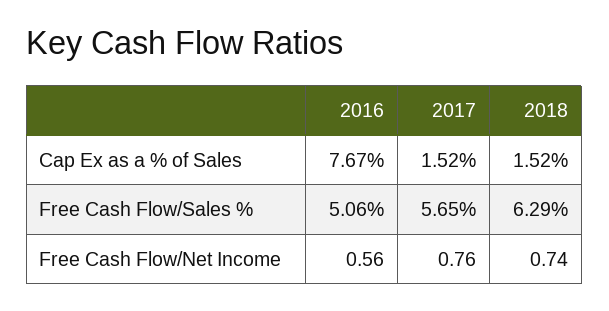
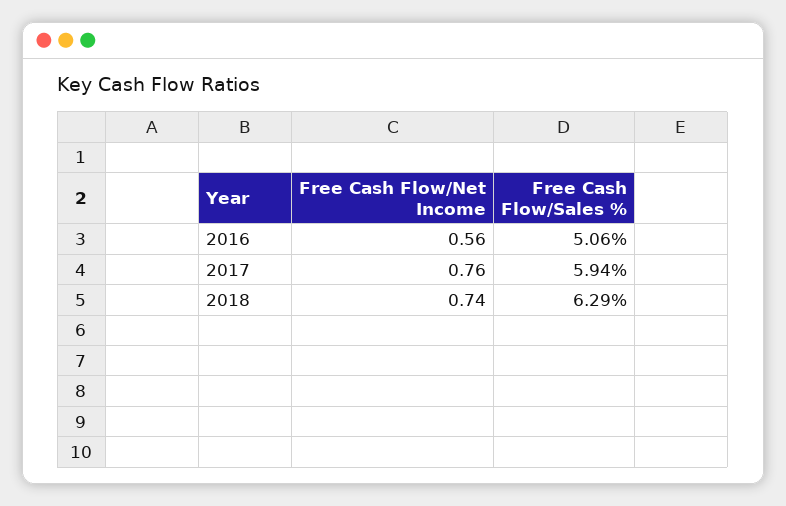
2016, Cap Ex as a % of Sales: 7.67 -> none
2017, Cap Ex as a % of Sales: 1.52 -> none
2018, Cap Ex as a % of Sales: 1.52 -> none
2017, Free Cash Flow/Sales %: 5.65 -> 5.94

